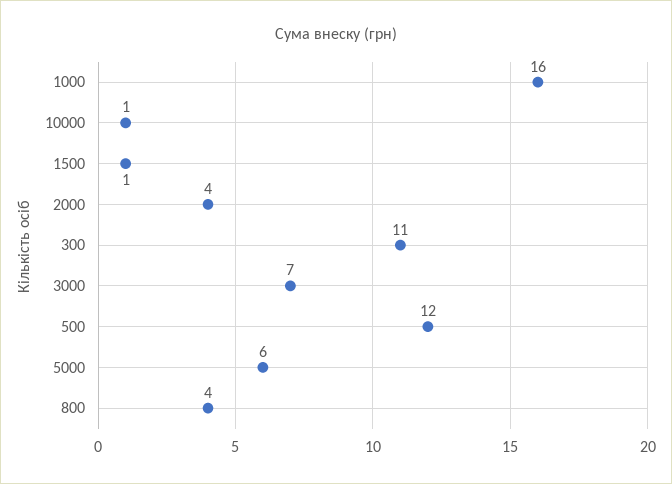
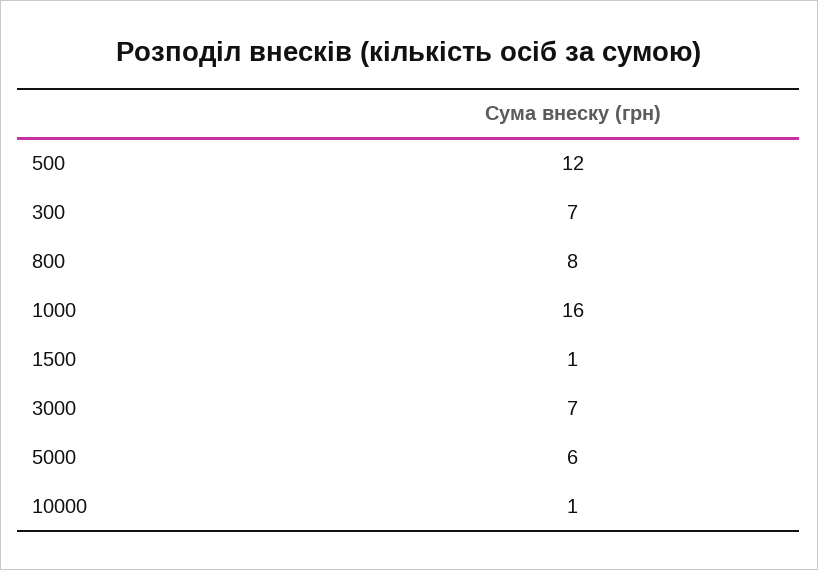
2000: 4 -> none
300: 11 -> 7
800: 4 -> 8

